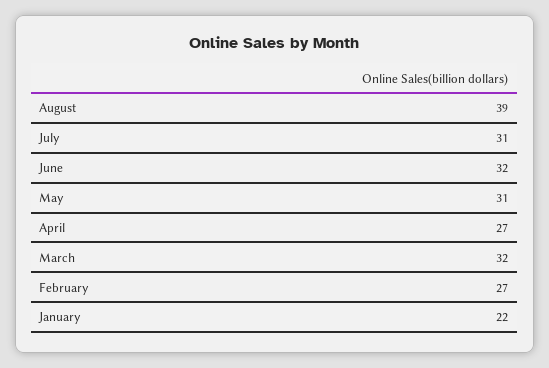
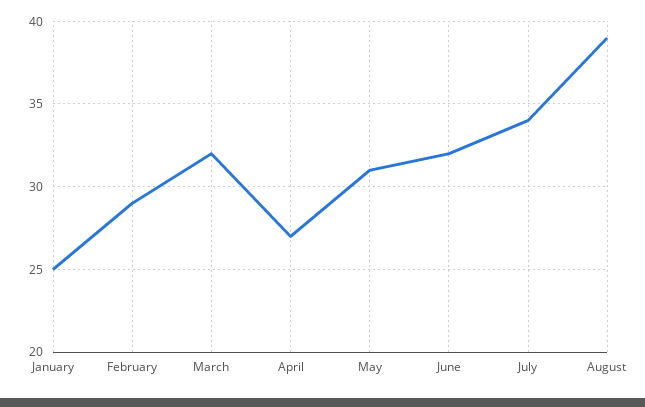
July: 31 -> 34
February: 27 -> 29
January: 22 -> 25

